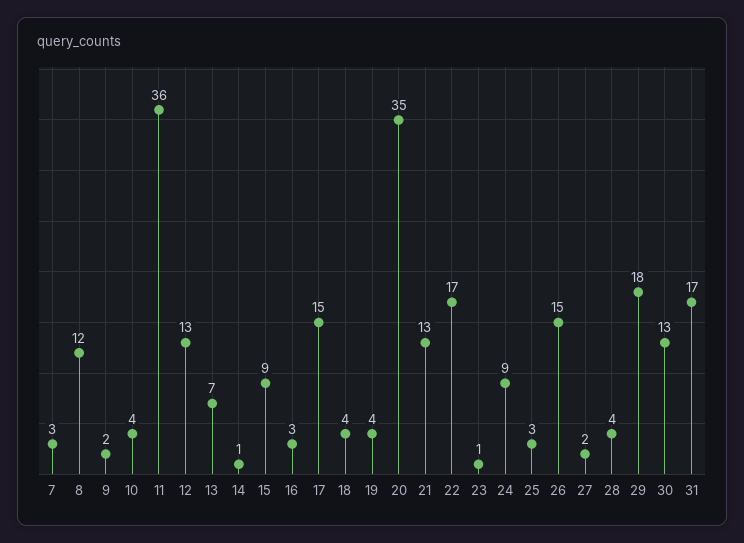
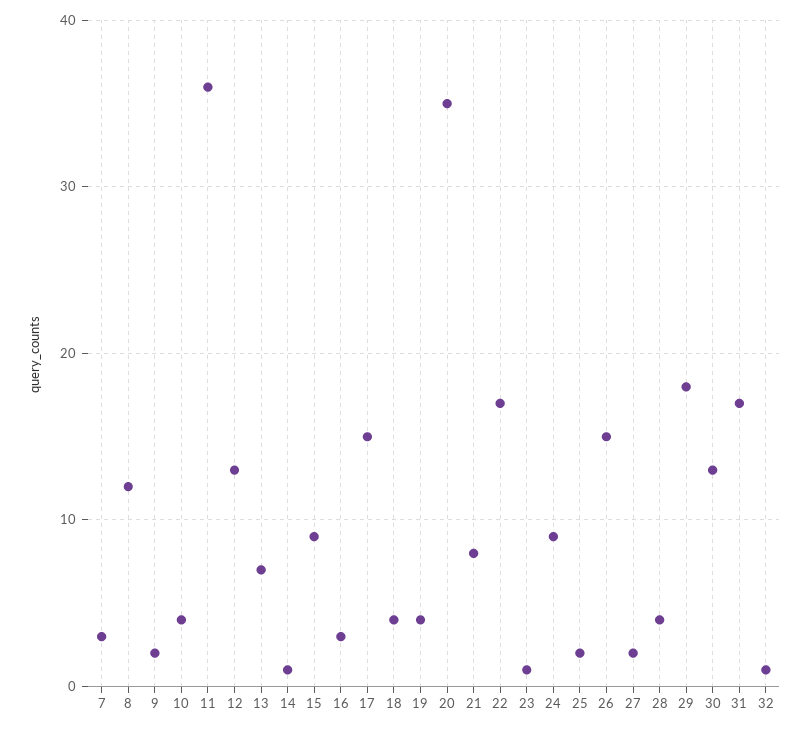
21: 13 -> 8
25: 3 -> 2
32: none -> 1

